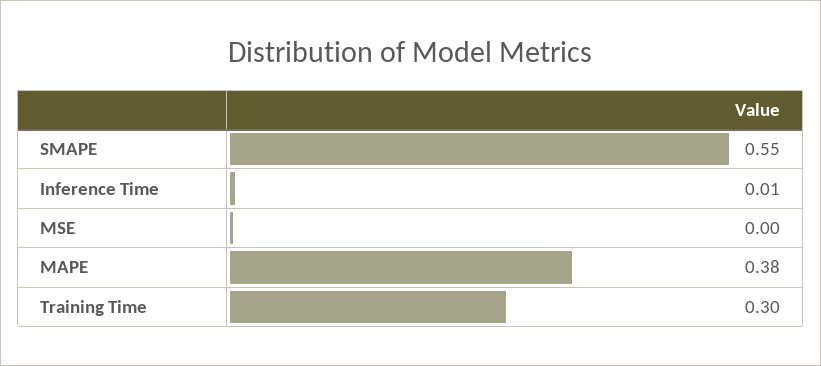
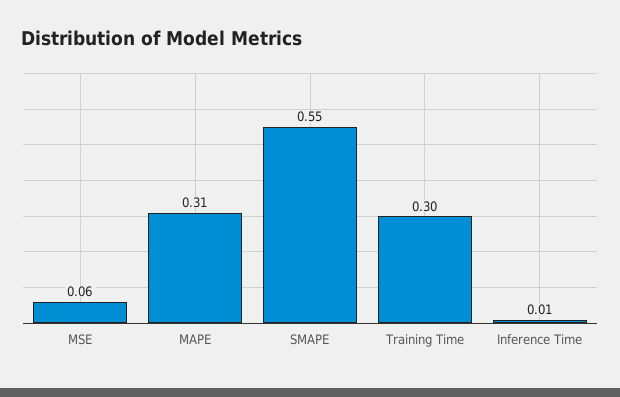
MSE: 0 -> 0.06
MAPE: 0.38 -> 0.31

